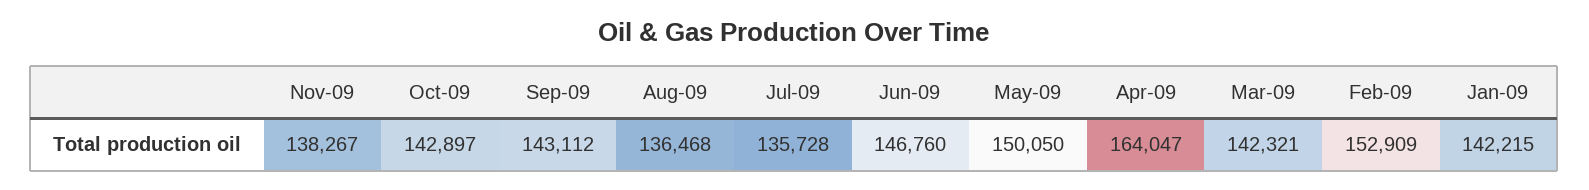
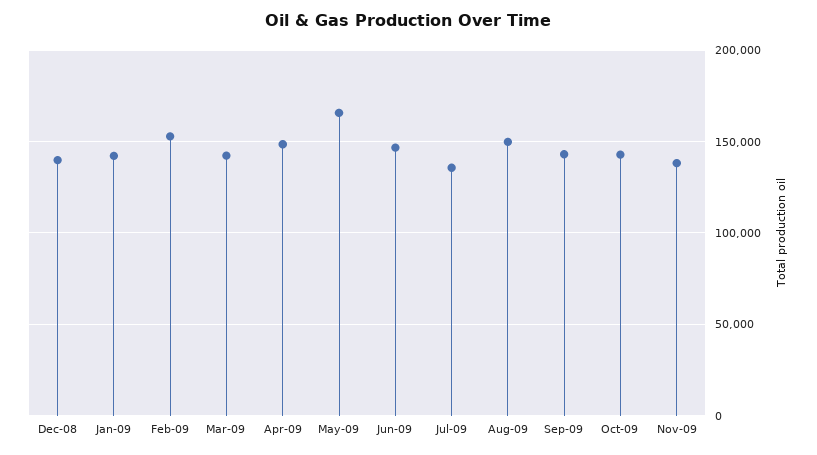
Aug-09: 136468 -> 150000
May-09: 150050 -> 165000
Apr-09: 164047 -> 150000
Dec-08: none -> 140000

